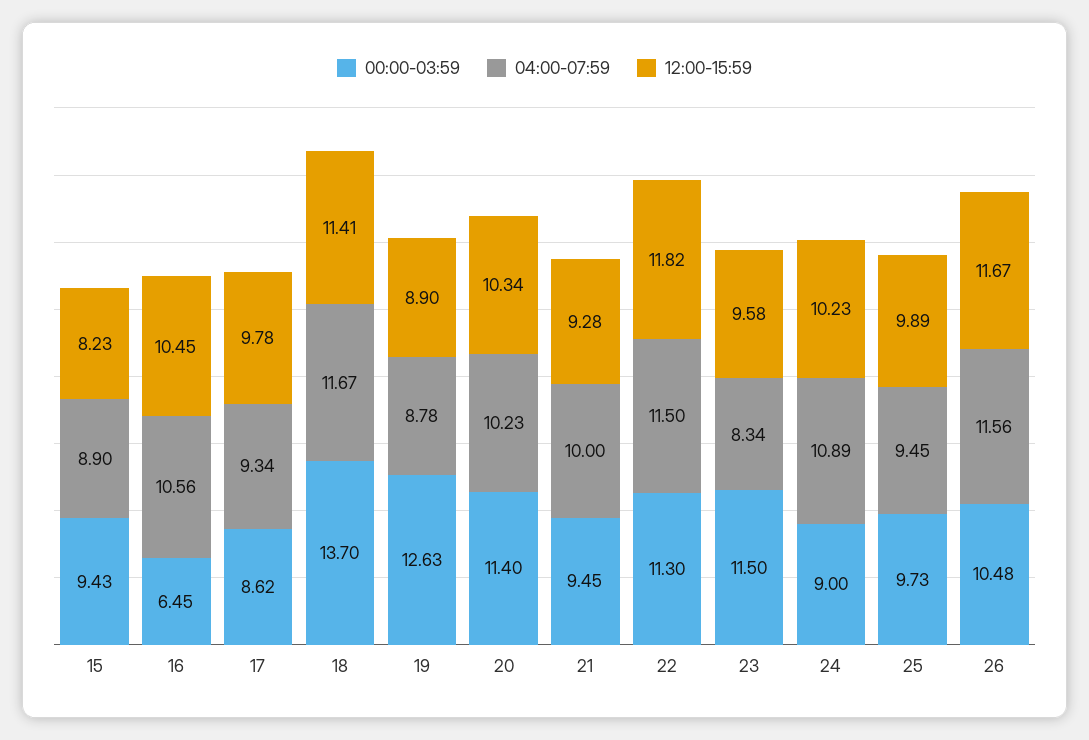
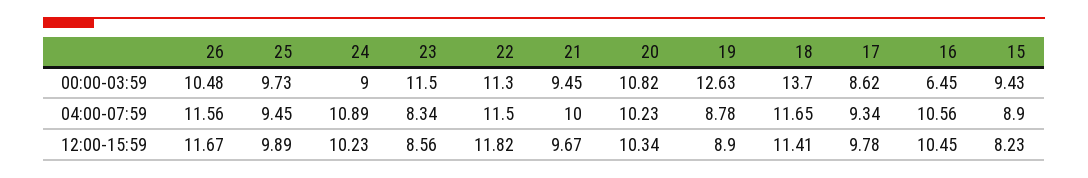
04:00-07:59, 18: 11.67 -> 11.65
00:00-03:59, 20: 11.4 -> 10.82
12:00-15:59, 21: 9.28 -> 9.67
12:00-15:59, 23: 9.58 -> 8.56

